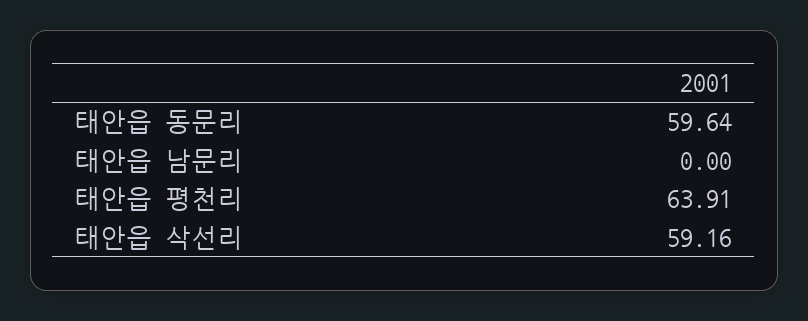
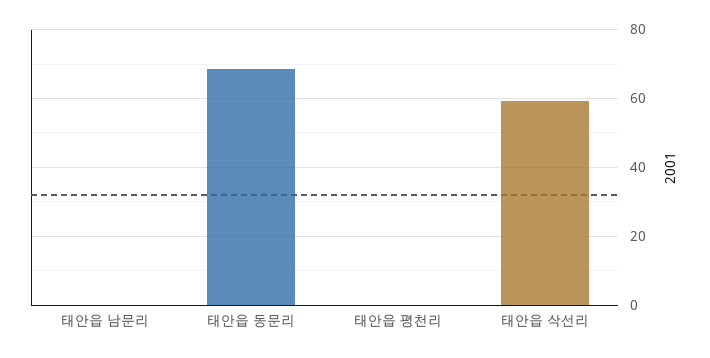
태안읍 동문리: 59.64 -> 68
태안읍 평천리: 63.91 -> 0

